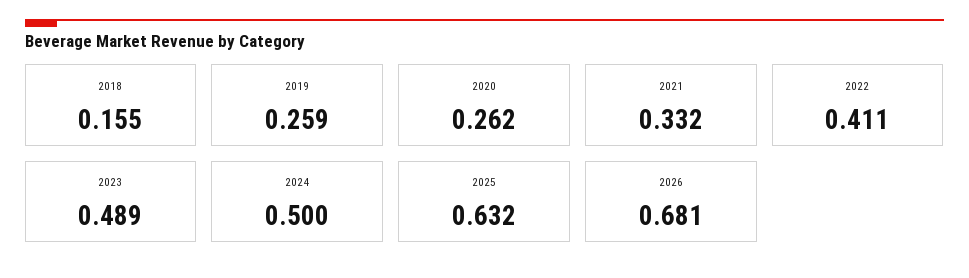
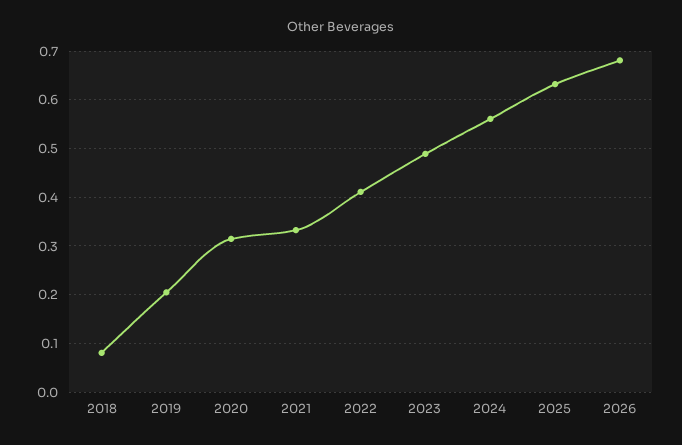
2018: 0.155 -> 0.08
2019: 0.259 -> 0.2
2020: 0.262 -> 0.32
2024: 0.5 -> 0.56

